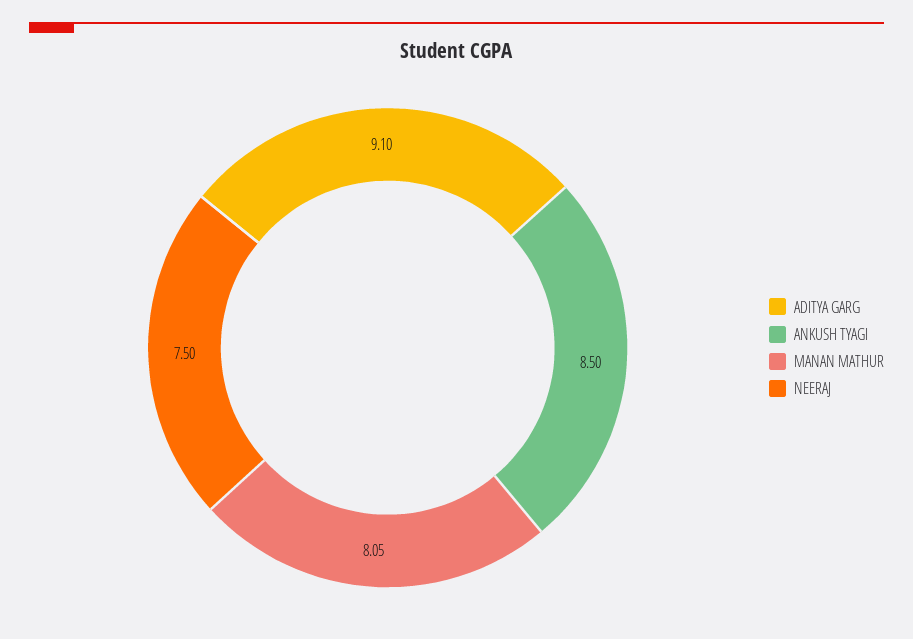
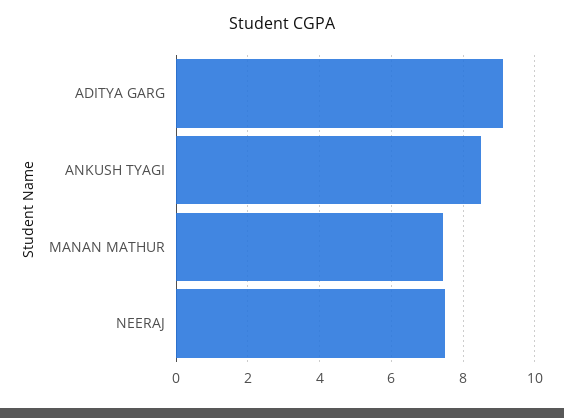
MANAN MATHUR: 8.05 -> 7.4

